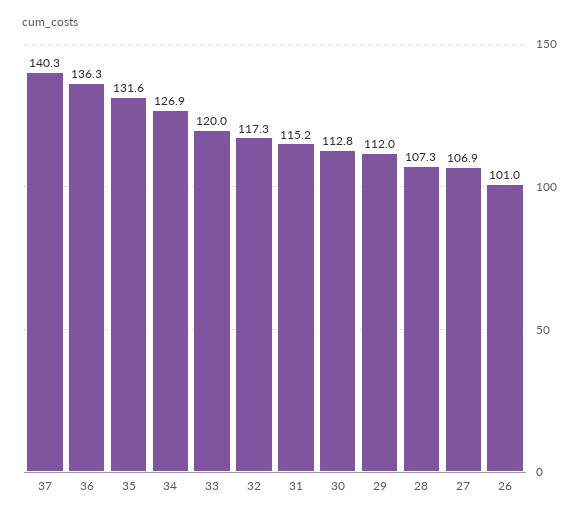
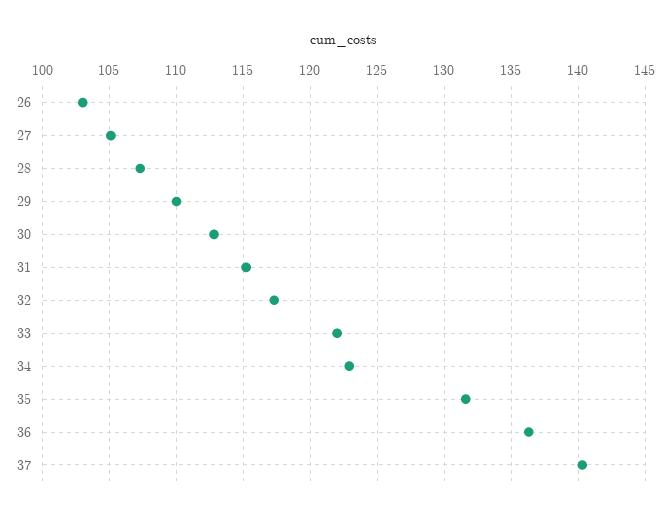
34: 126.9 -> 123
33: 120 -> 122
29: 112 -> 110
27: 106.9 -> 105
26: 101 -> 103

